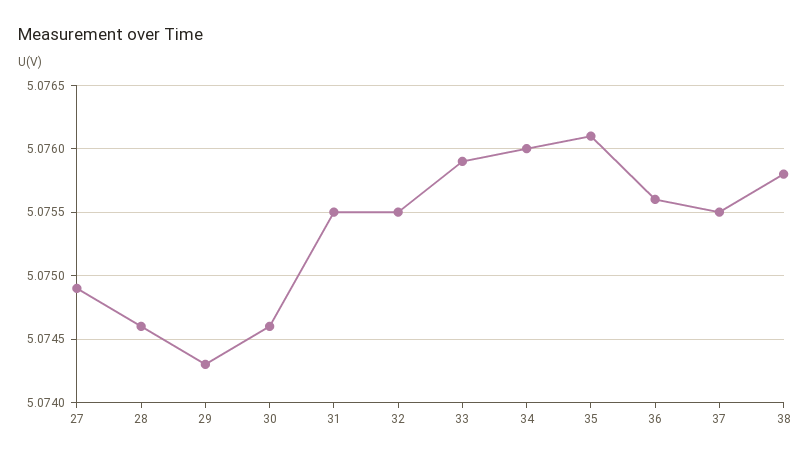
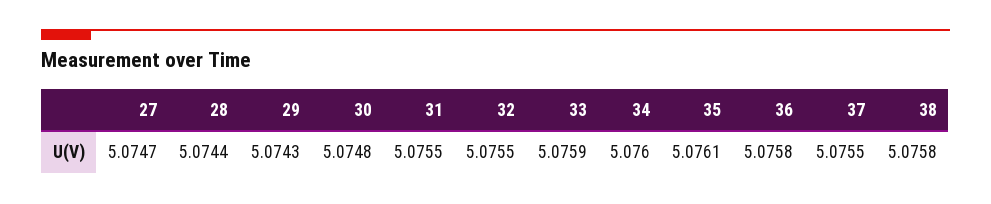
27: 5.0749 -> 5.0747
28: 5.0746 -> 5.0744
30: 5.0746 -> 5.0748
36: 5.0756 -> 5.0758

